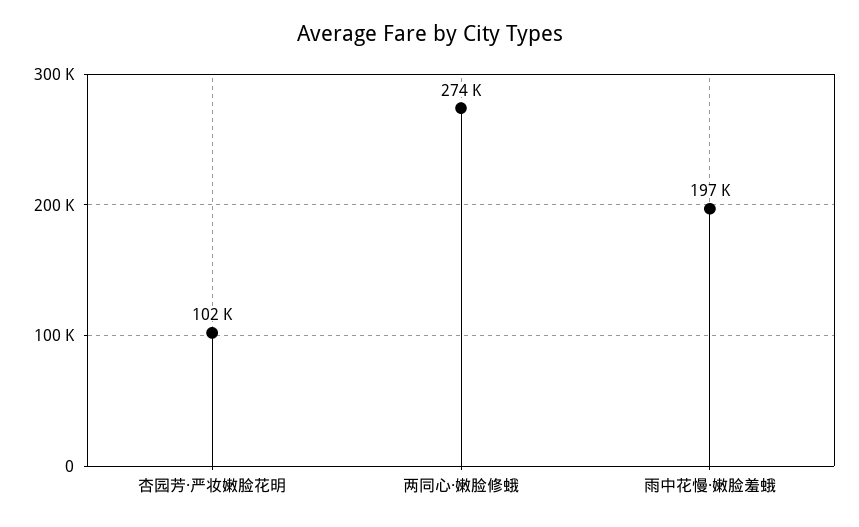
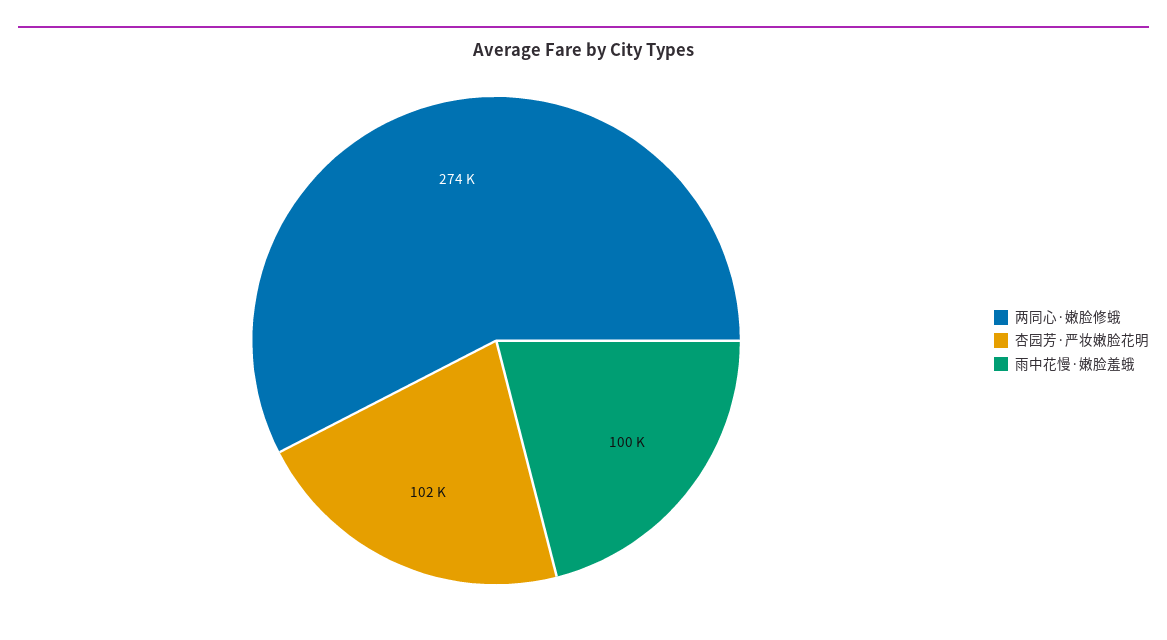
雨中花慢·嫩脸羞蛾: 197000 -> 100000

